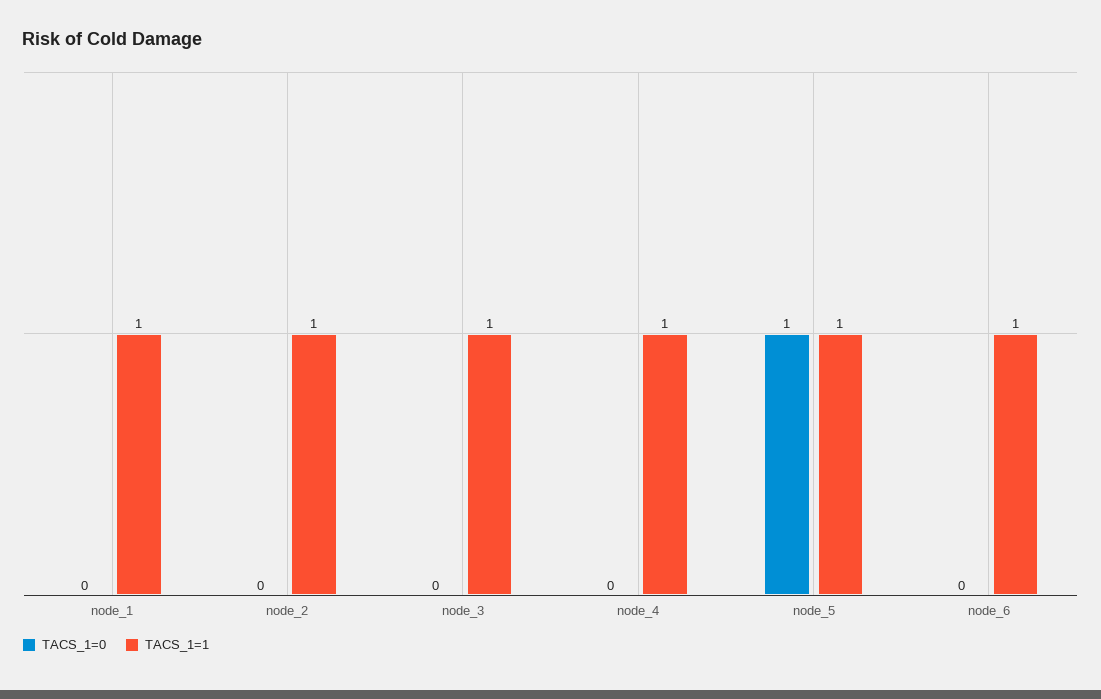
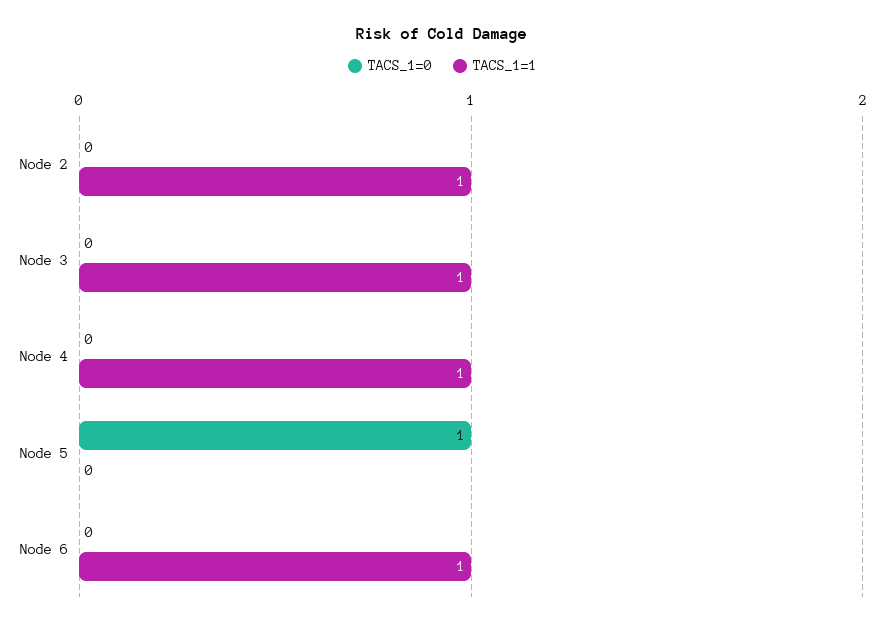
TACS_1=0, node_1: 0 -> none
TACS_1=1, node_1: 1 -> none
TACS_1=1, node_5: 1 -> 0

